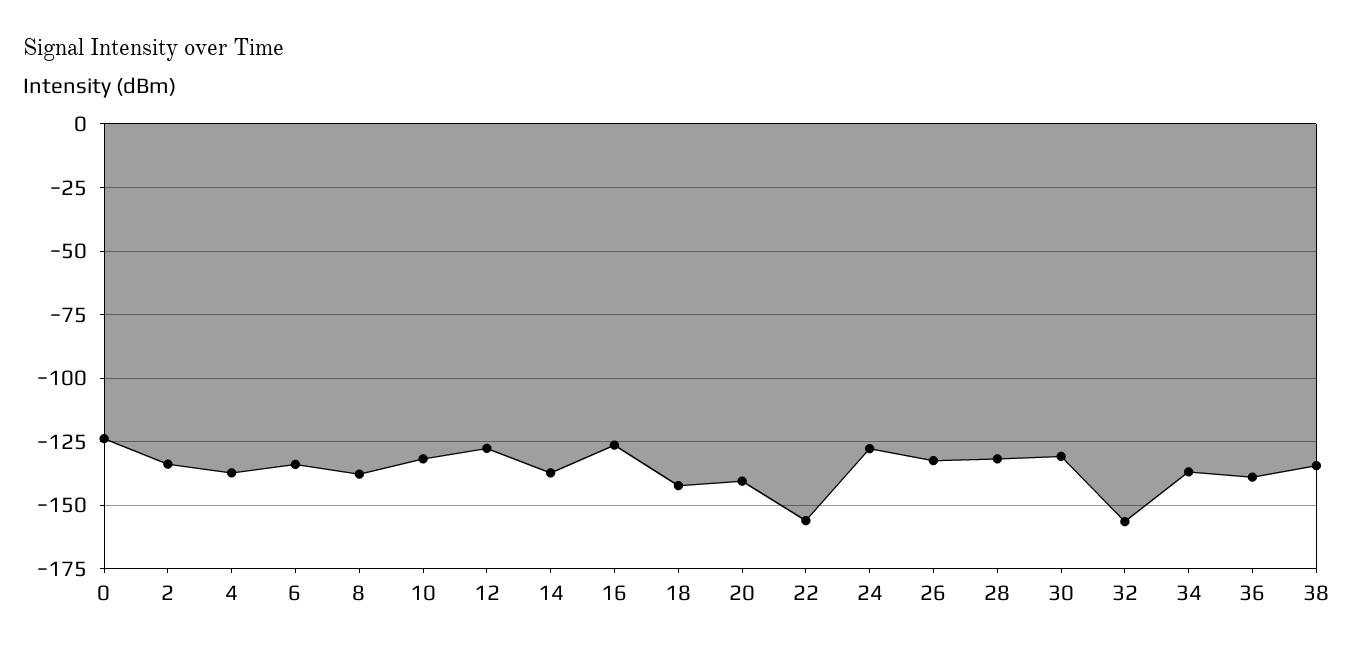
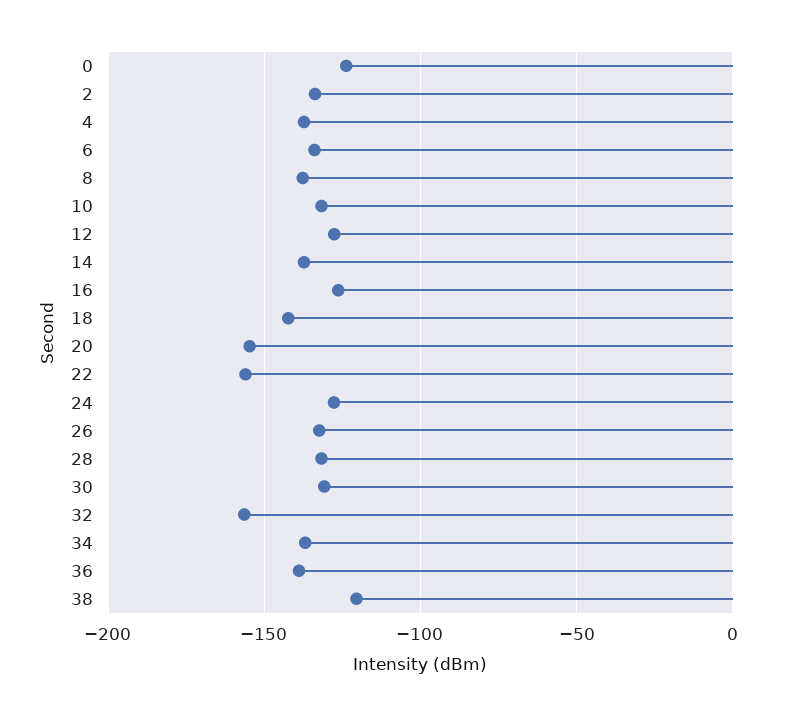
20: -140 -> -155
38: -135 -> -120

